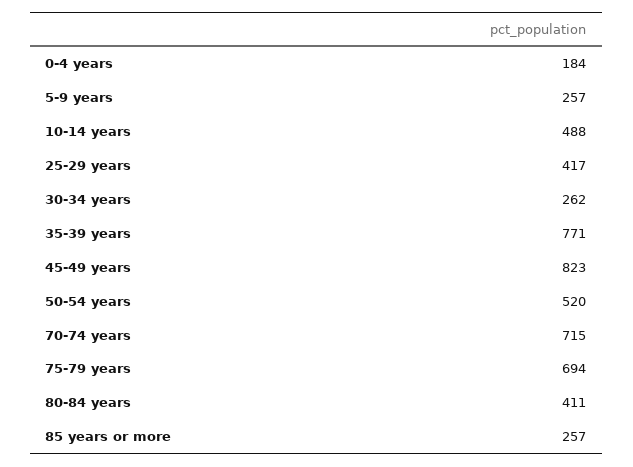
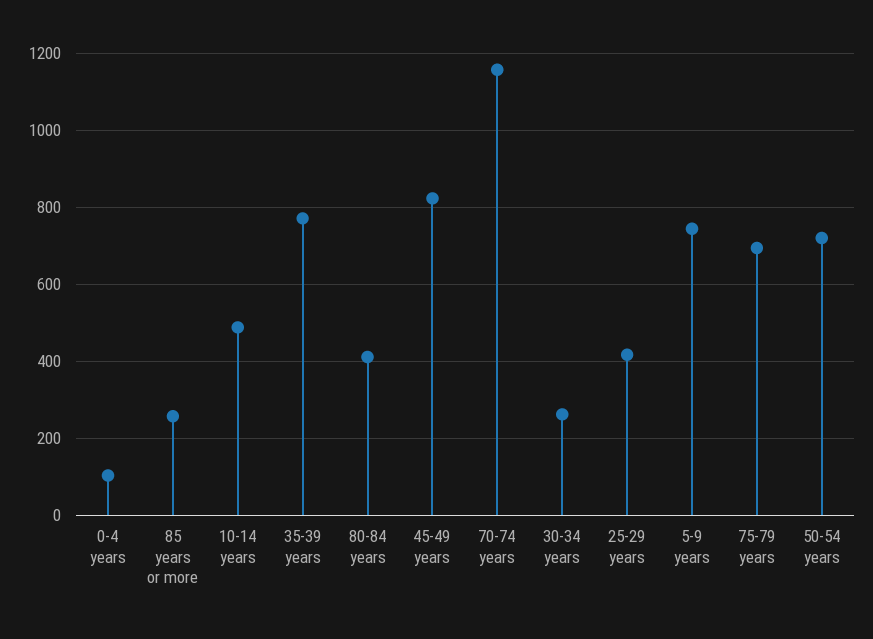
0-4 years: 184 -> 100
5-9 years: 257 -> 740
50-54 years: 520 -> 720
70-74 years: 715 -> 1160

